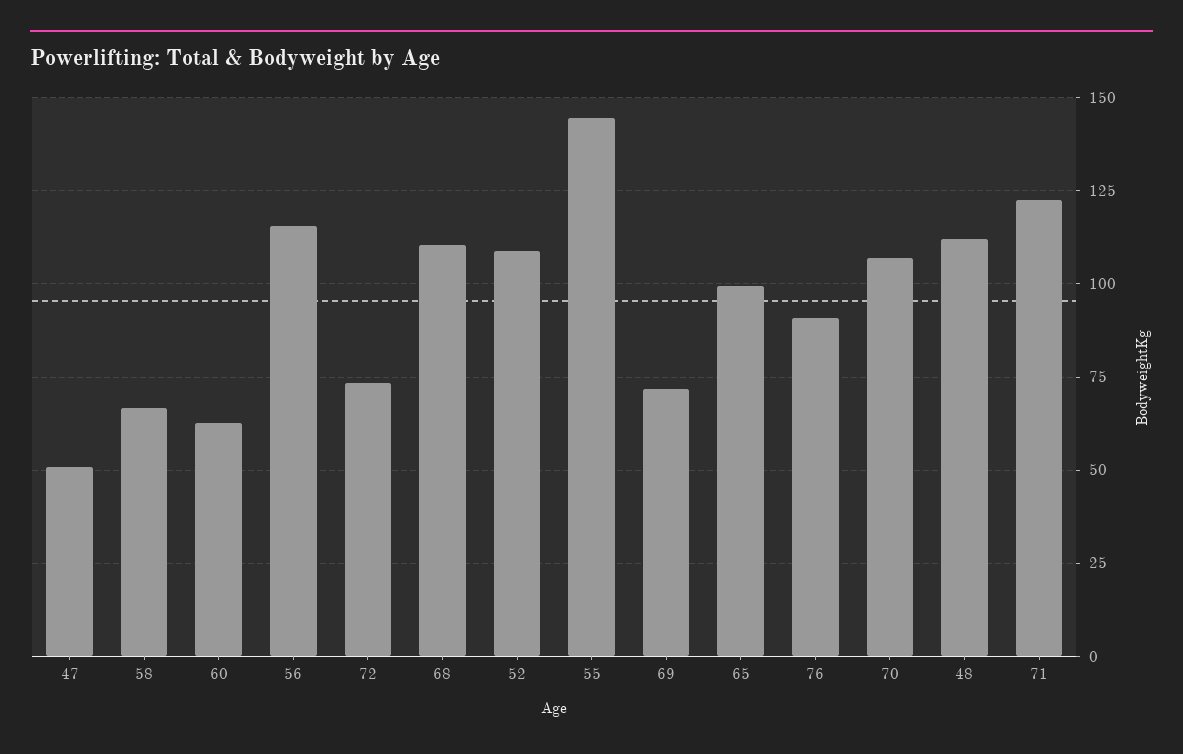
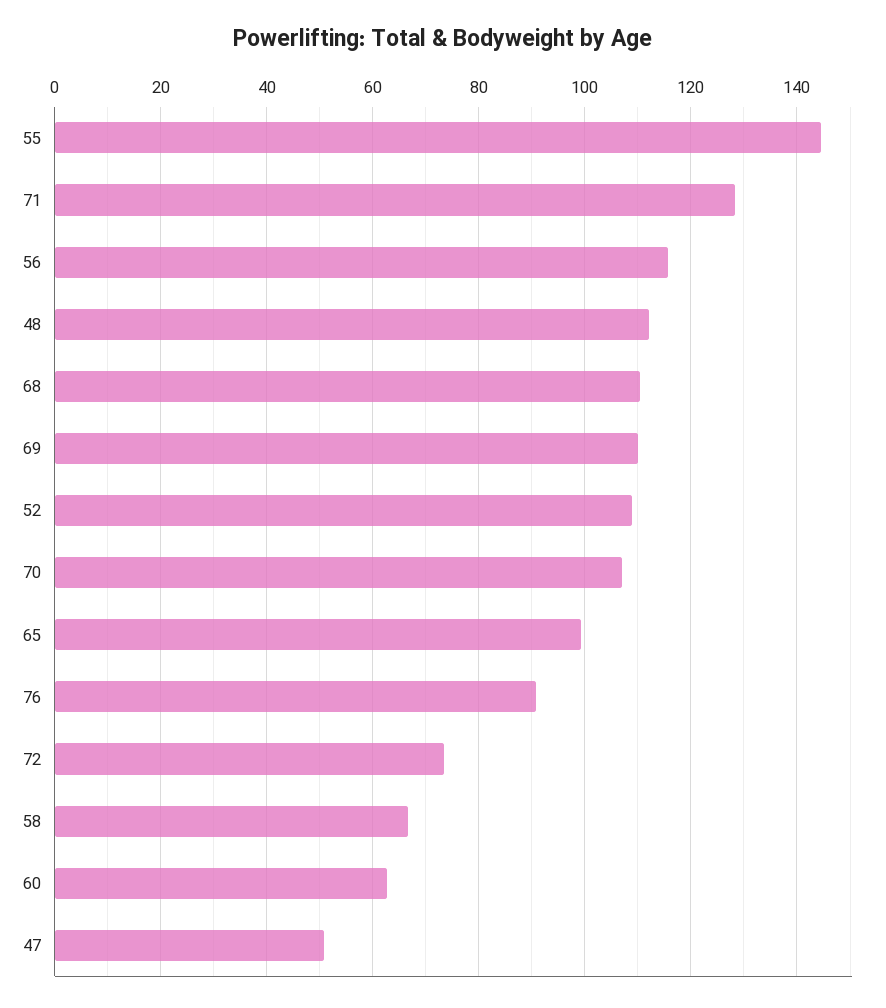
69: 72.5 -> 110
71: 122.5 -> 128

